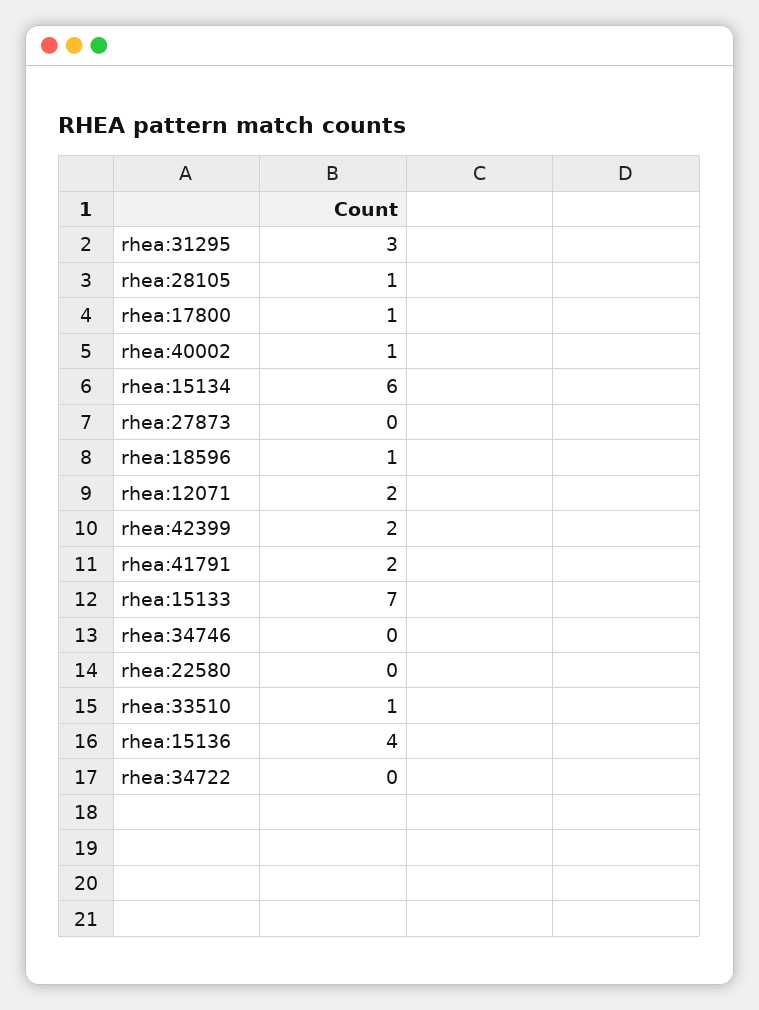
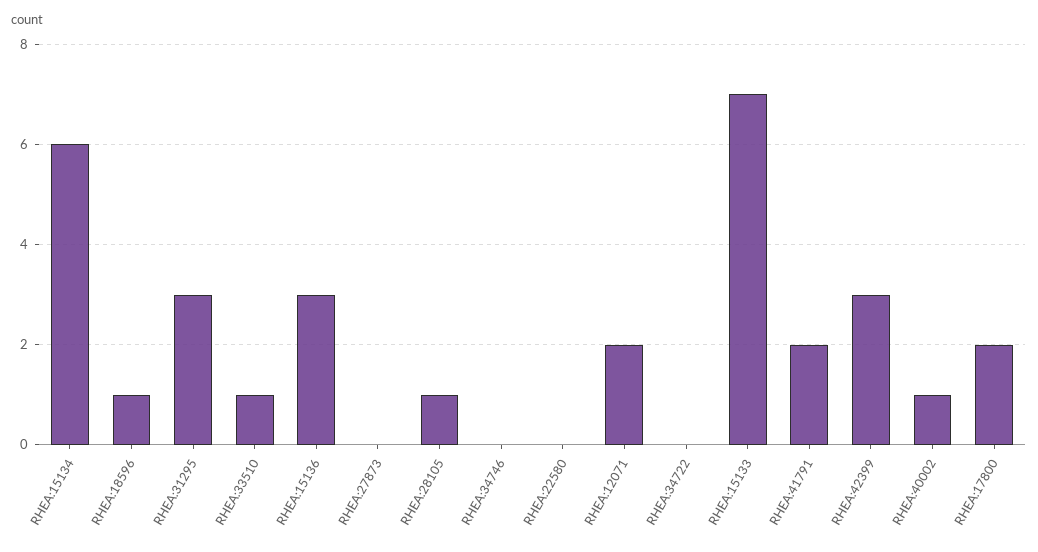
rhea:17800: 1 -> 2
rhea:42399: 2 -> 3
rhea:15136: 4 -> 3

